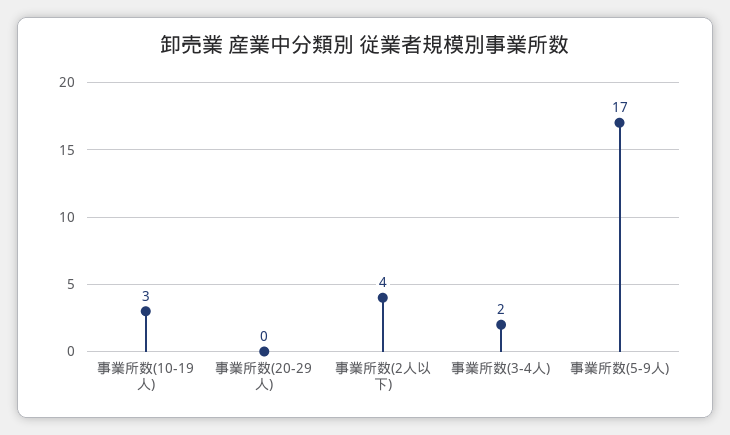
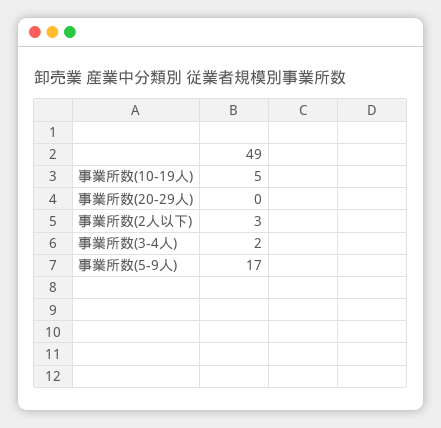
事業所数(10-19人): 3 -> 5
事業所数(2人以下): 4 -> 3

